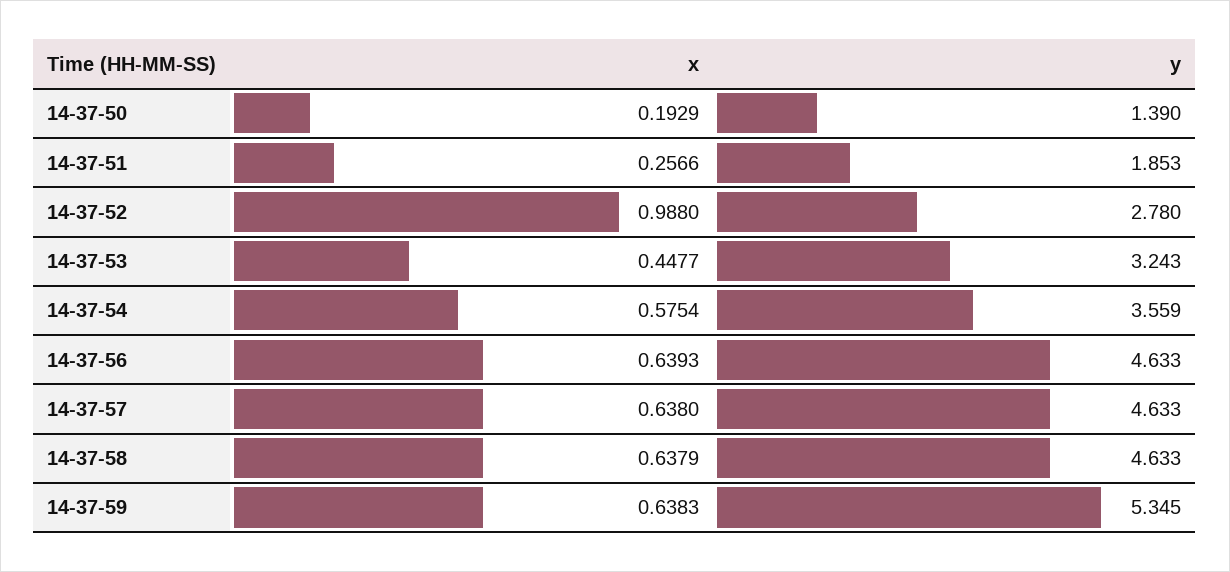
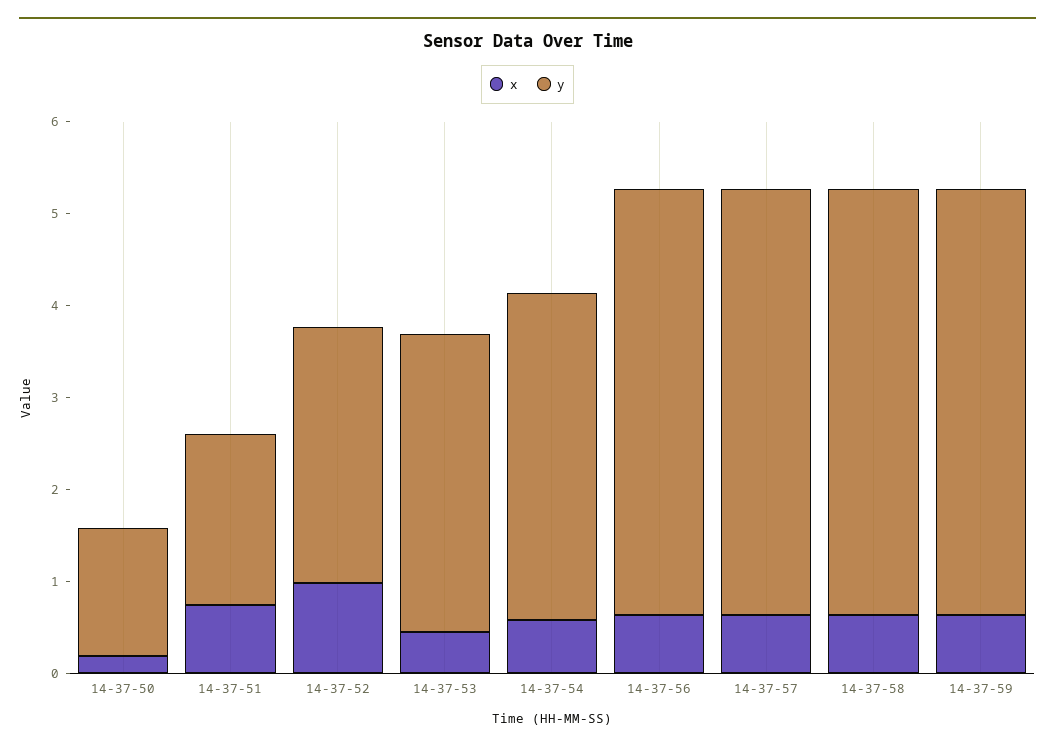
x, 14-37-51: 0.2566 -> 0.8
y, 14-37-59: 5.345 -> 4.6

